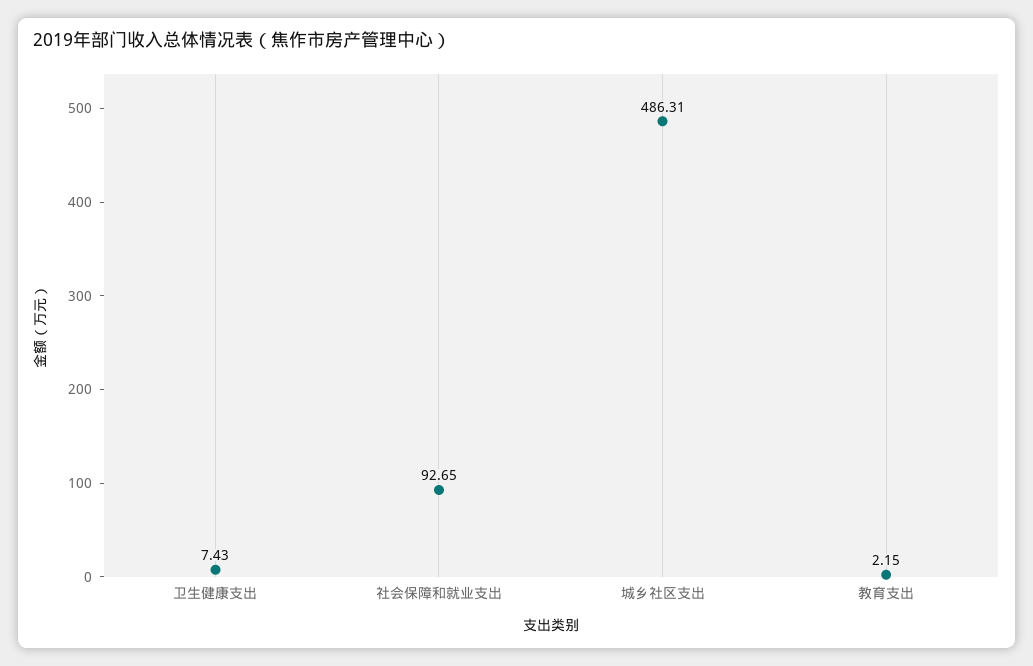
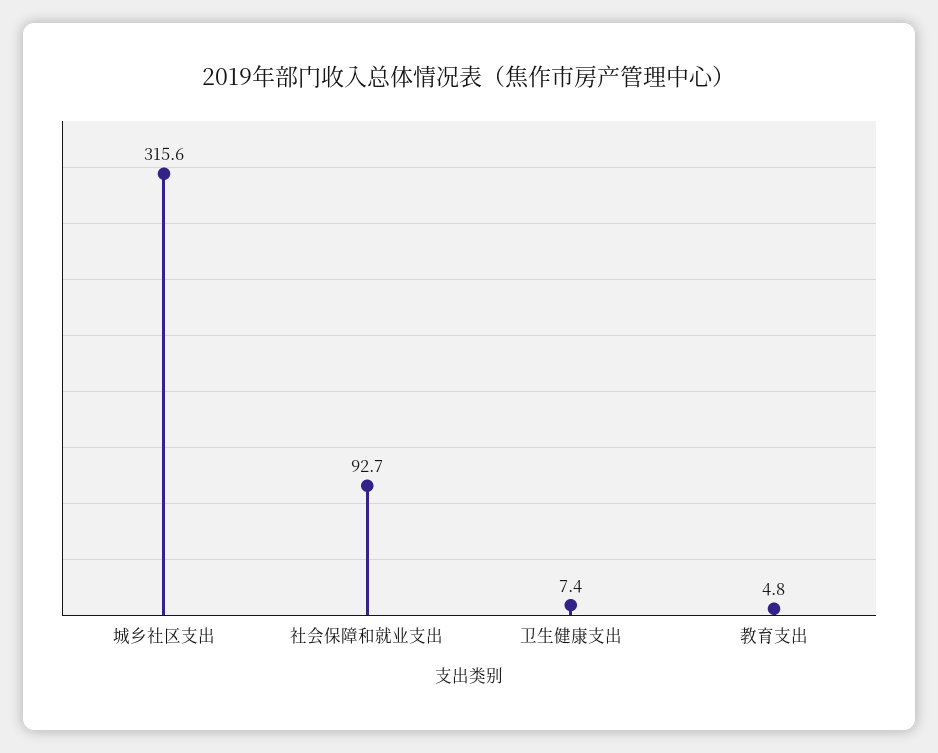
城乡社区支出: 486.31 -> 315.6
教育支出: 2.15 -> 4.8

